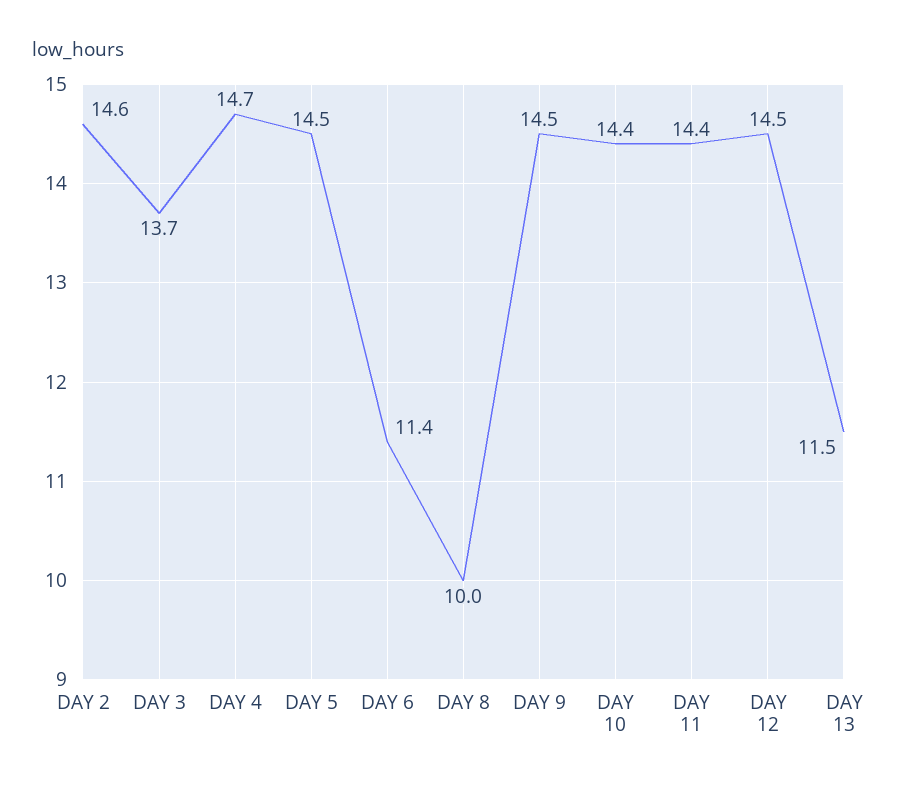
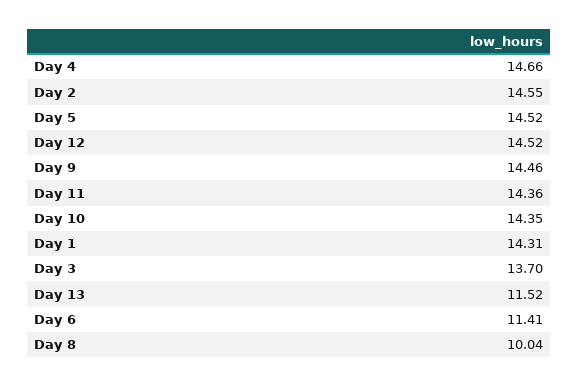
Day 1: none -> 14.31

